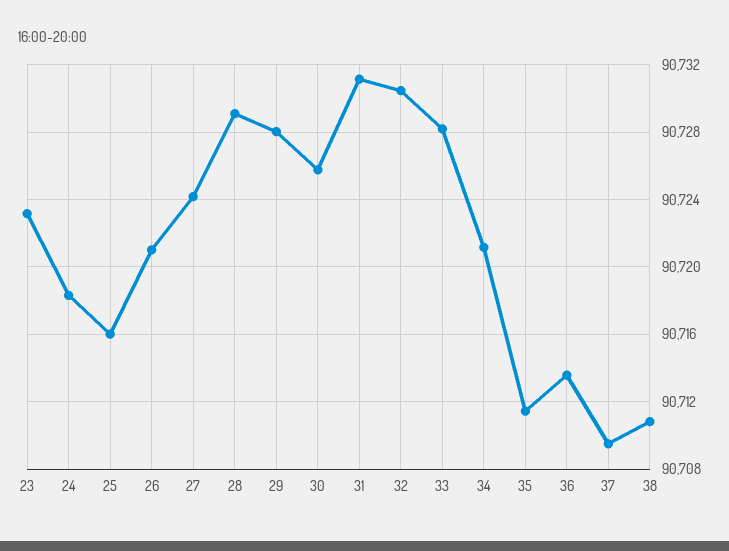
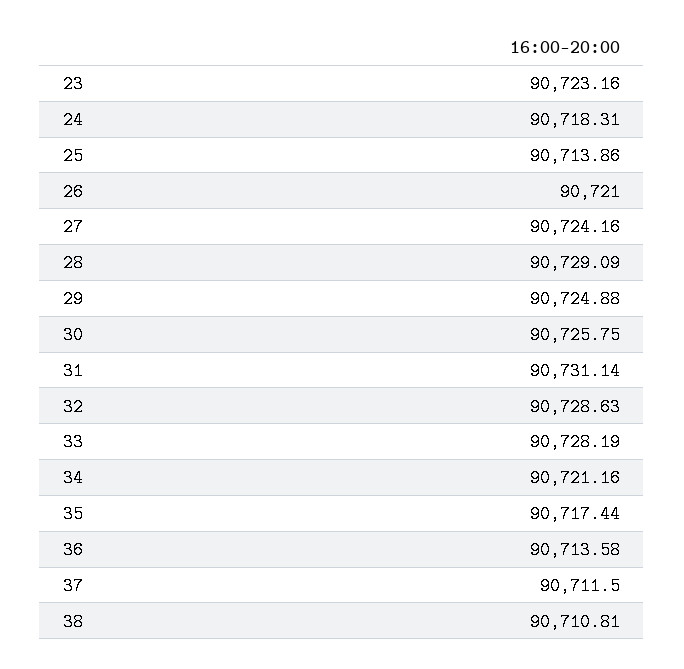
25: 90716 -> 90713.86
29: 90728 -> 90724.88
32: 90730.5 -> 90728.63
35: 90711.5 -> 90717.44
37: 90709.5 -> 90711.5

